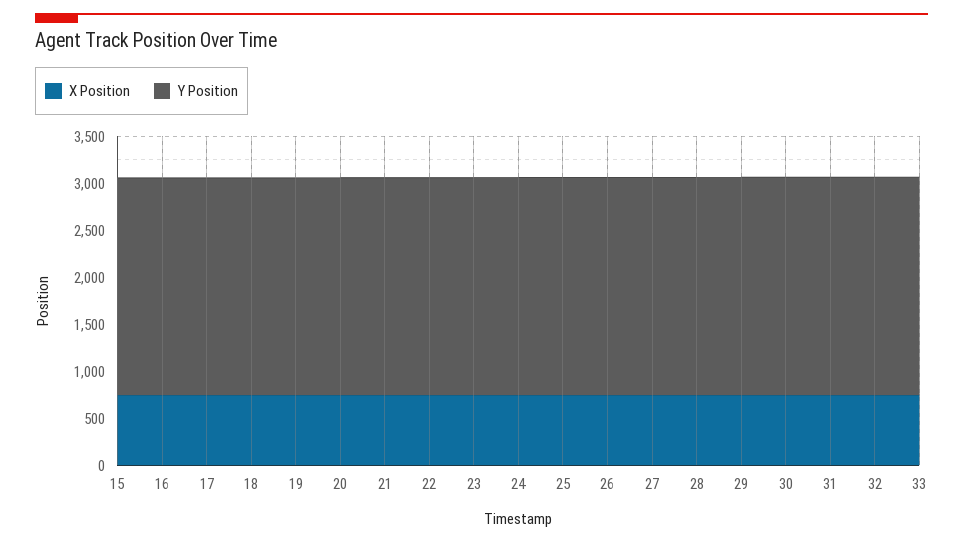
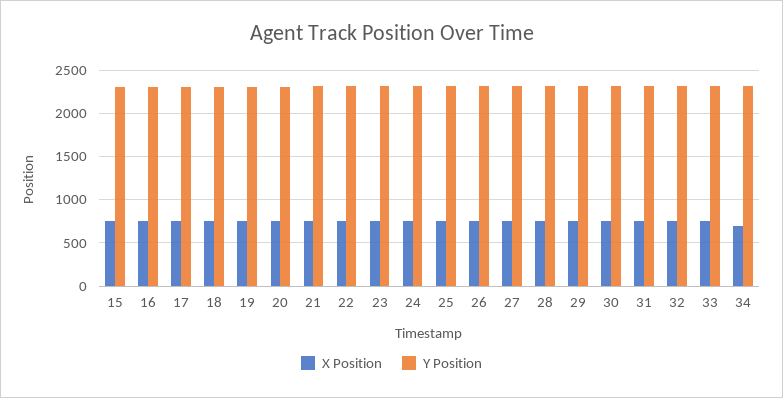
X Position, 34: none -> 700
Y Position, 34: none -> 2300

